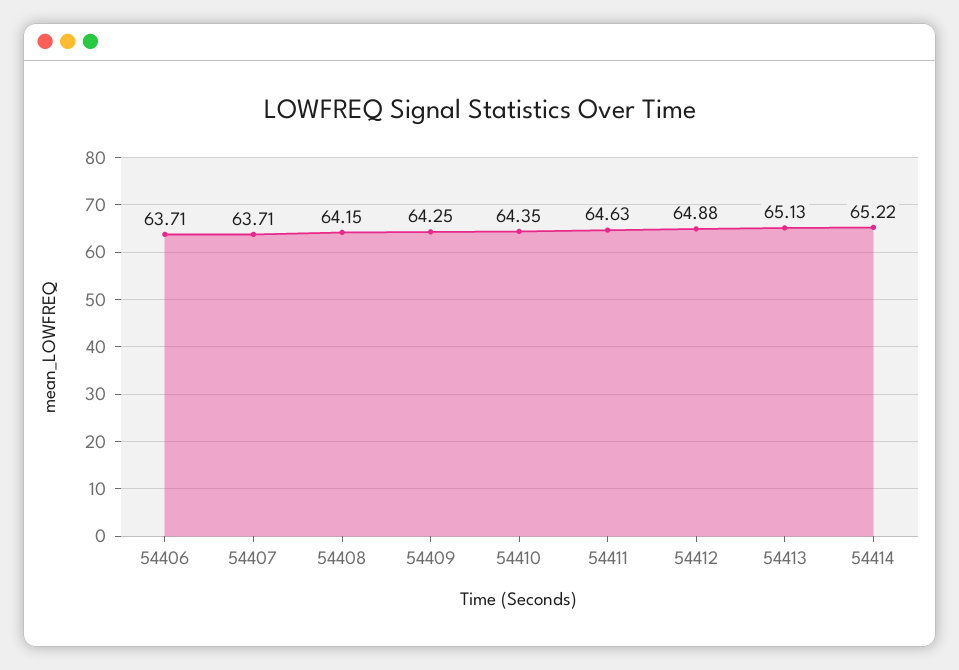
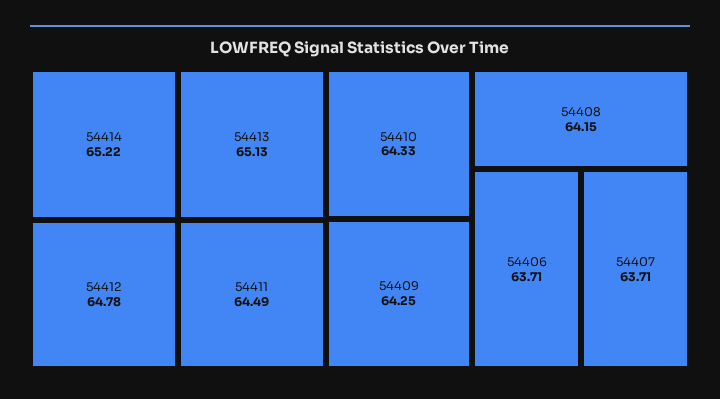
54410: 64.35 -> 64.33
54411: 64.63 -> 64.49
54412: 64.88 -> 64.78

